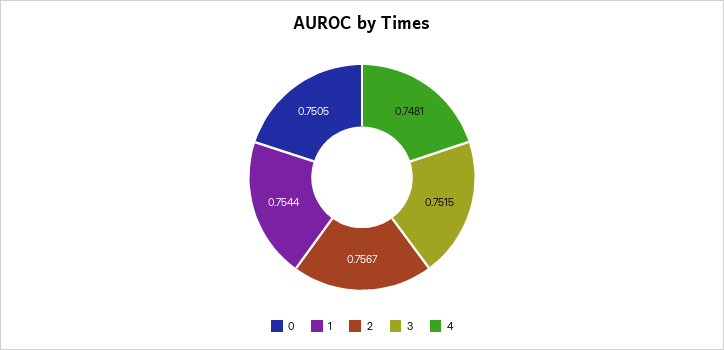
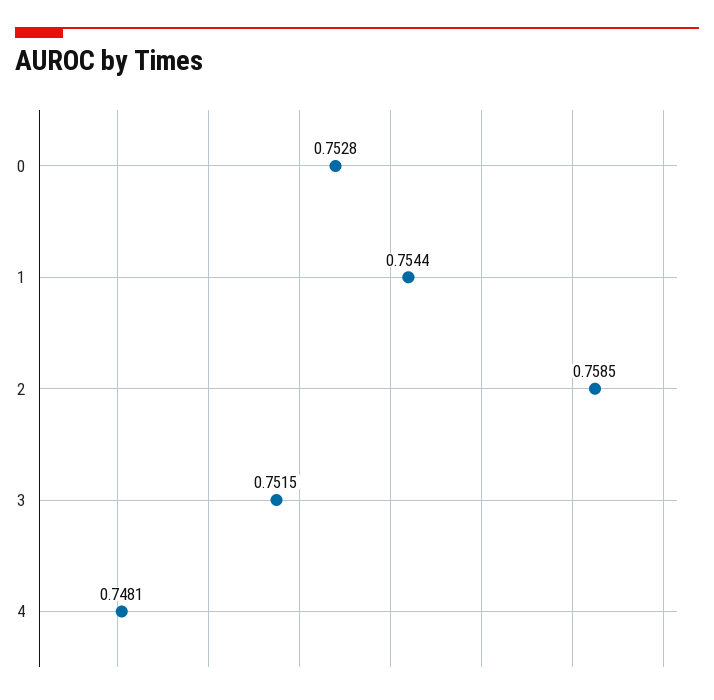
0: 0.7505 -> 0.7528
2: 0.7567 -> 0.7585

